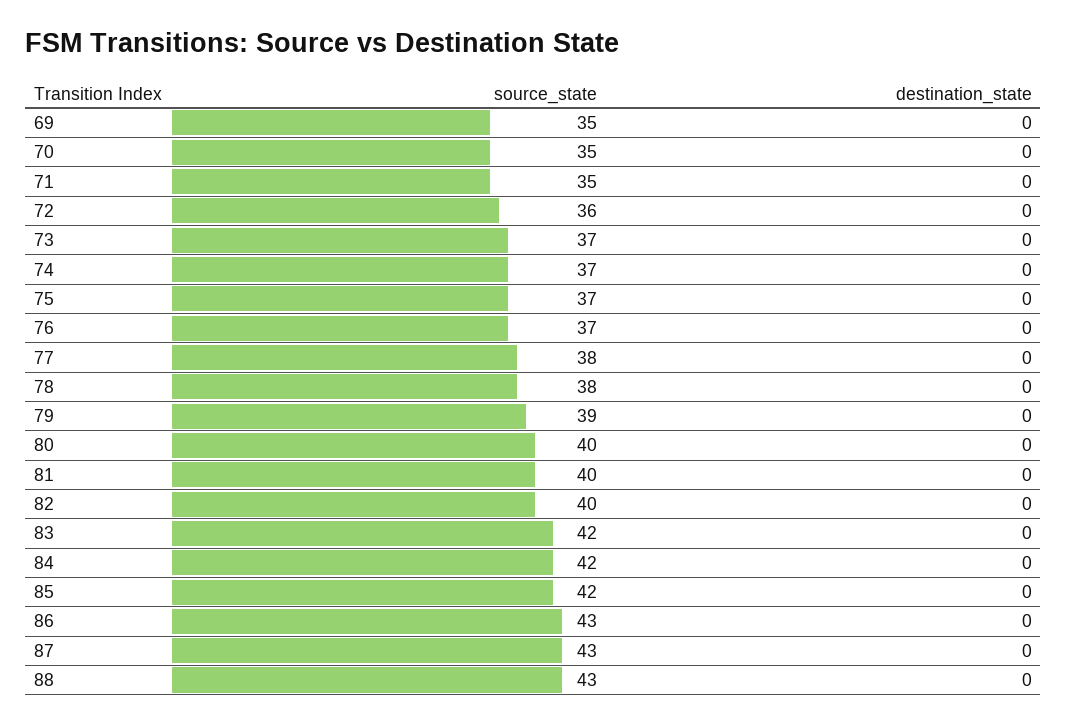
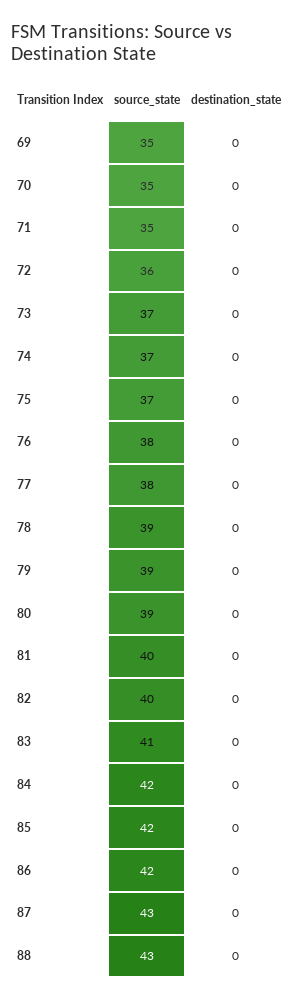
source_state, 76: 37 -> 38
source_state, 78: 38 -> 39
source_state, 80: 40 -> 39
source_state, 83: 42 -> 41
source_state, 86: 43 -> 42

